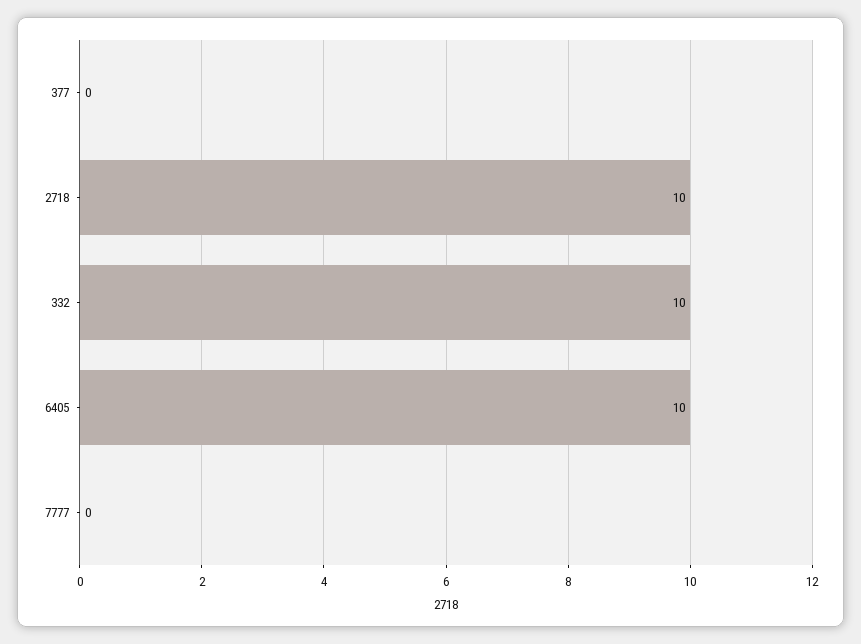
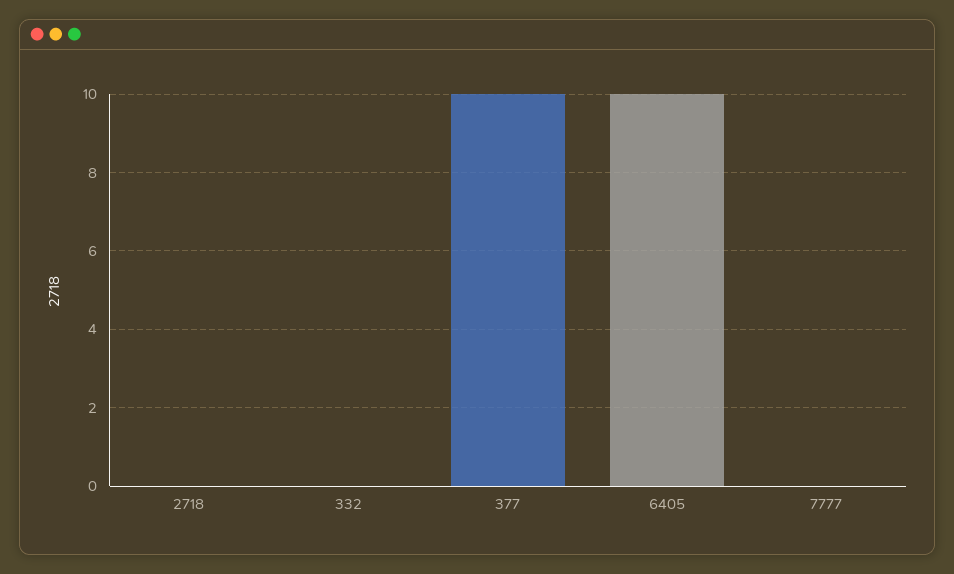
377: 0 -> 10
2718: 10 -> 0
332: 10 -> 0

